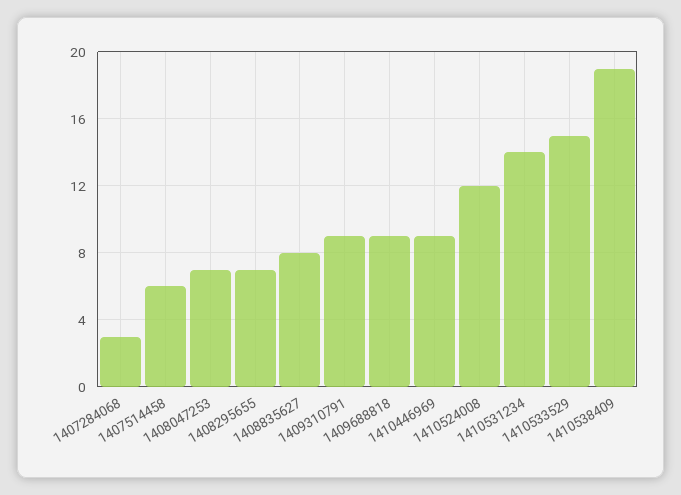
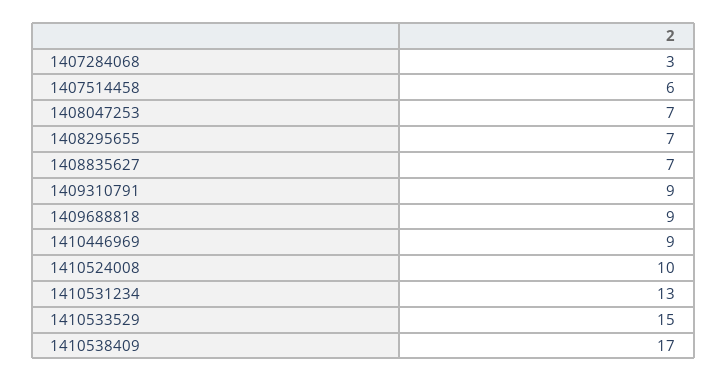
1408835627: 8 -> 7
1410524008: 12 -> 10
1410531234: 14 -> 13
1410538409: 19 -> 17

